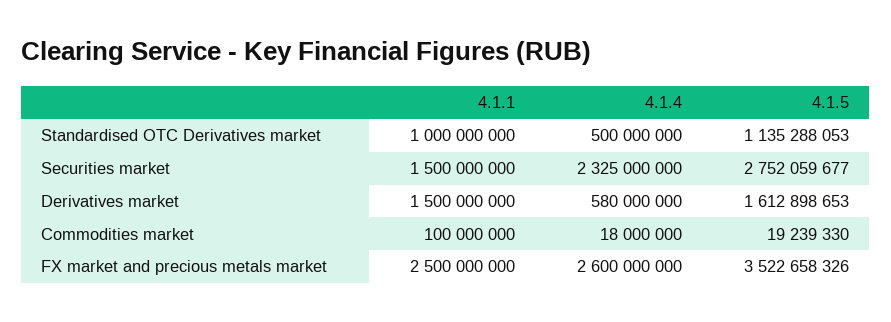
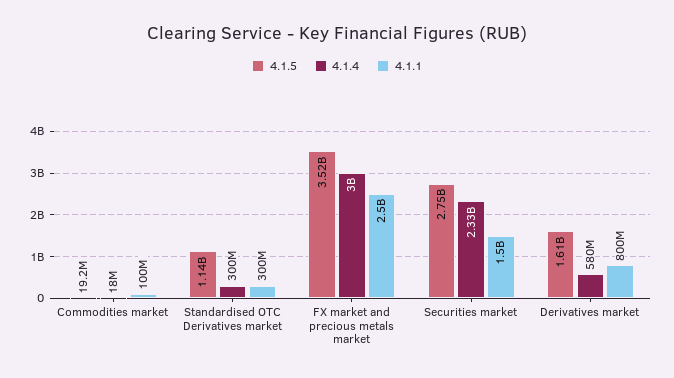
4.1.1, Standardised OTC Derivatives market: 1000000000 -> 300000000
4.1.4, Standardised OTC Derivatives market: 500000000 -> 300000000
4.1.1, Derivatives market: 1500000000 -> 800000000
4.1.4, FX market and precious metals market: 2600000000 -> 3000000000

